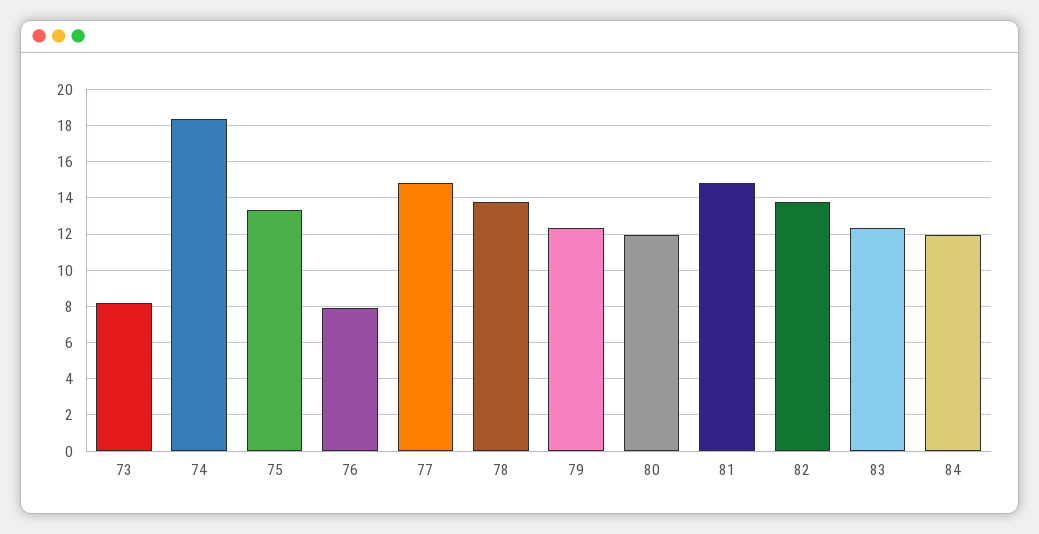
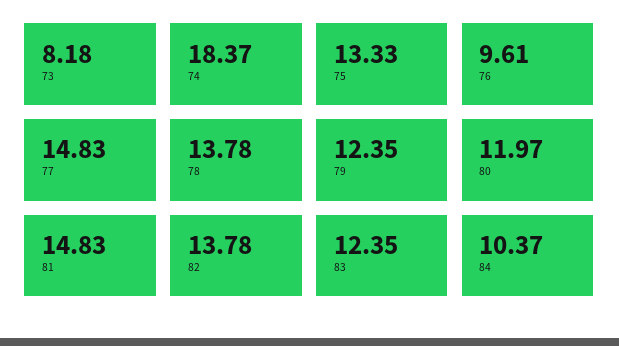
76: 8 -> 9.61
84: 12 -> 10.37

